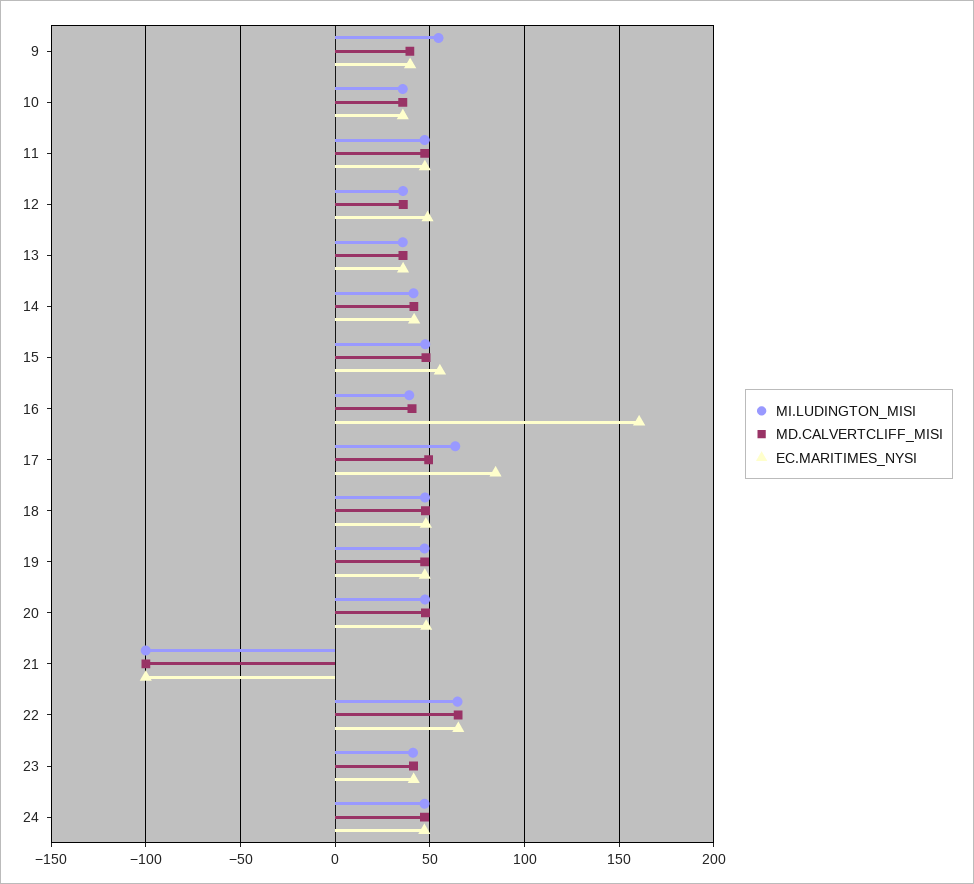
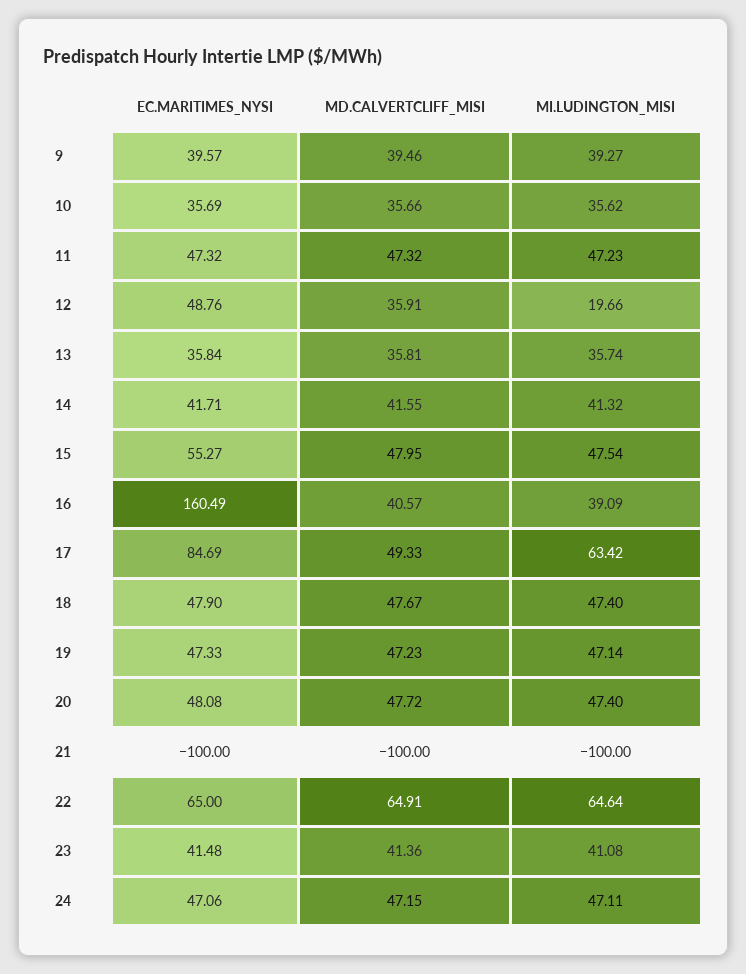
MI.LUDINGTON_MISI, 9: 55 -> 39.27
MI.LUDINGTON_MISI, 12: 35 -> 19.66

